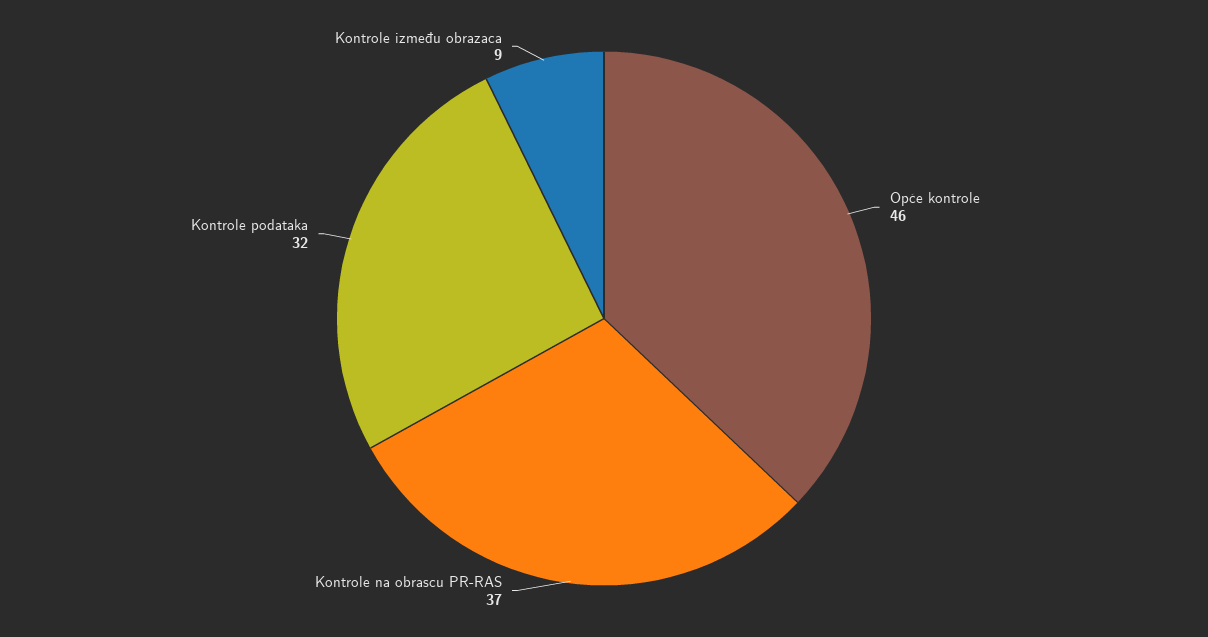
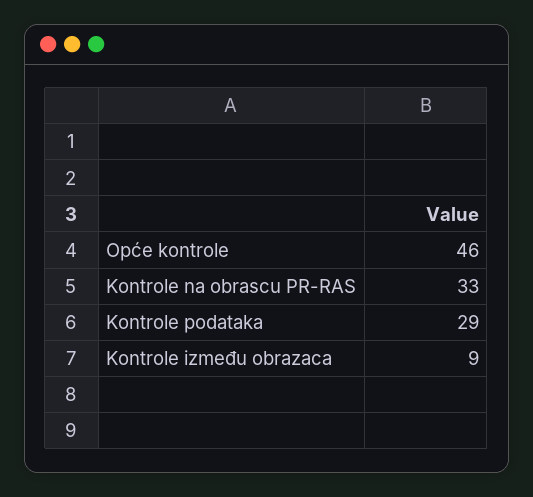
Kontrole na obrascu PR-RAS: 37 -> 33
Kontrole podataka: 32 -> 29

